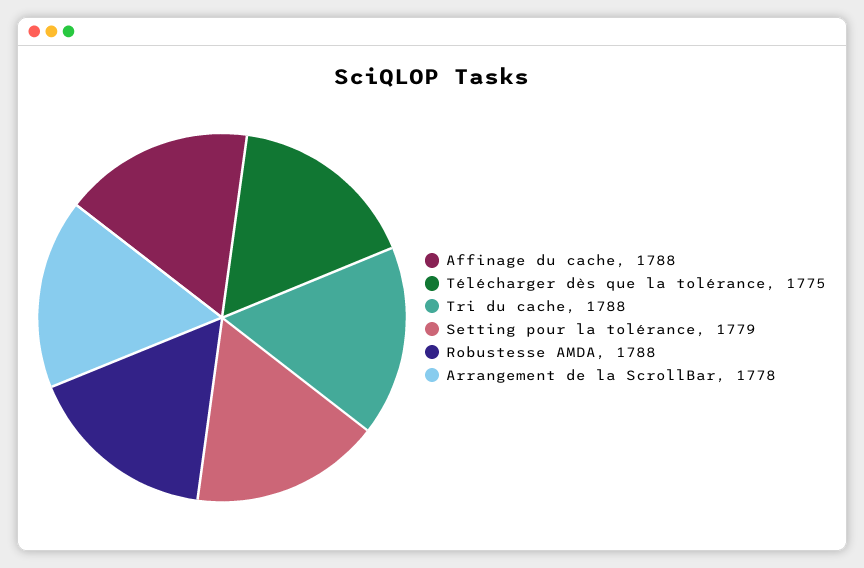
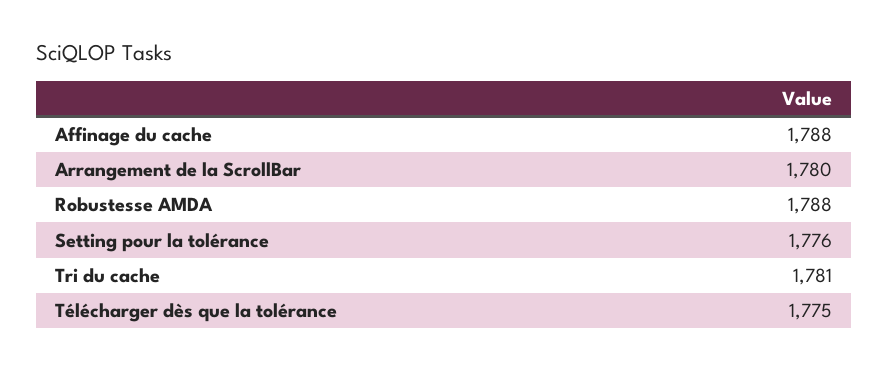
Tri du cache: 1788 -> 1781
Setting pour la tolérance: 1779 -> 1776
Arrangement de la ScrollBar: 1778 -> 1780

